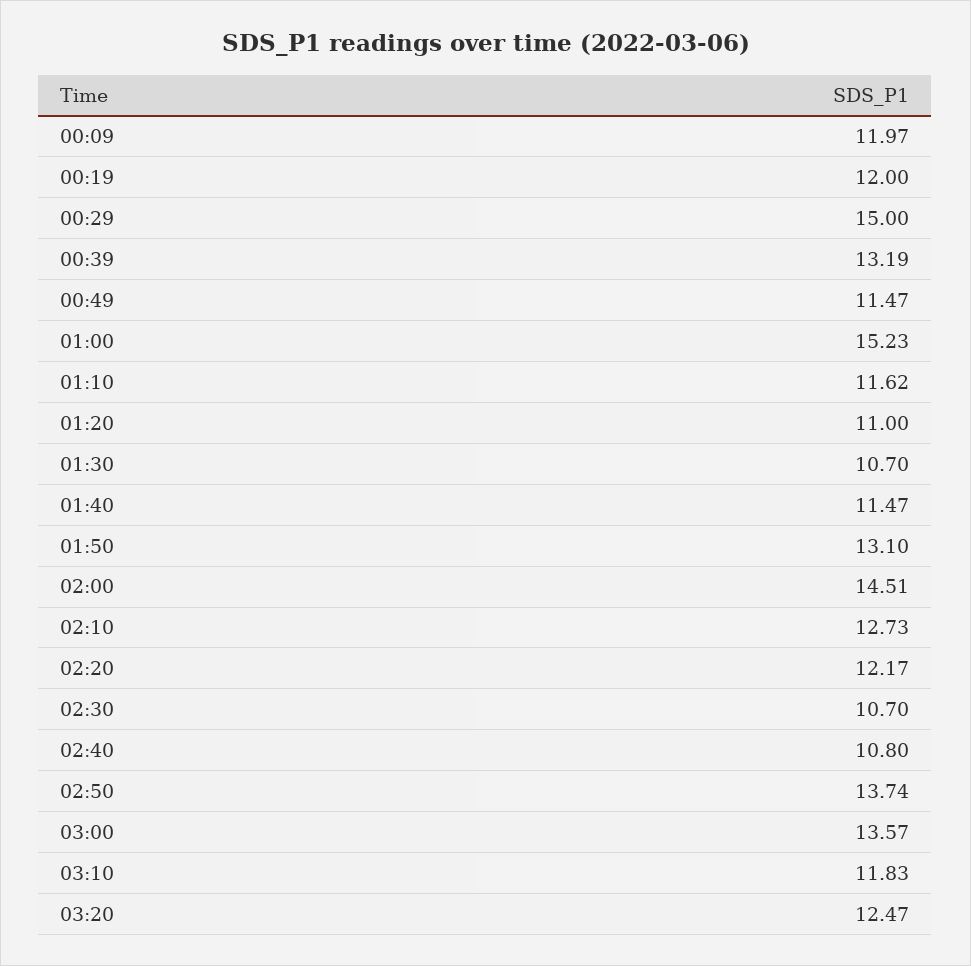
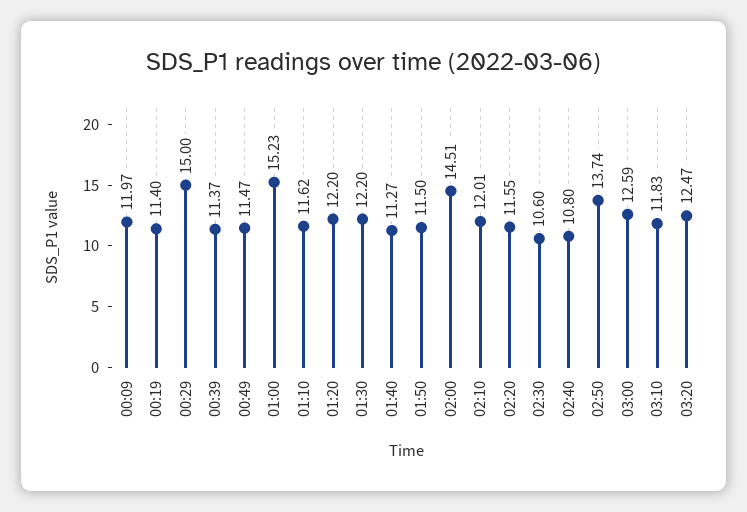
00:19: 12 -> 11.4
00:39: 13.19 -> 11.37
01:20: 11 -> 12.2
01:30: 10.7 -> 12.2
01:40: 11.47 -> 11.27
01:50: 13.1 -> 11.5
02:10: 12.73 -> 12.01
02:20: 12.17 -> 11.55
02:30: 10.7 -> 10.6
03:00: 13.57 -> 12.59

